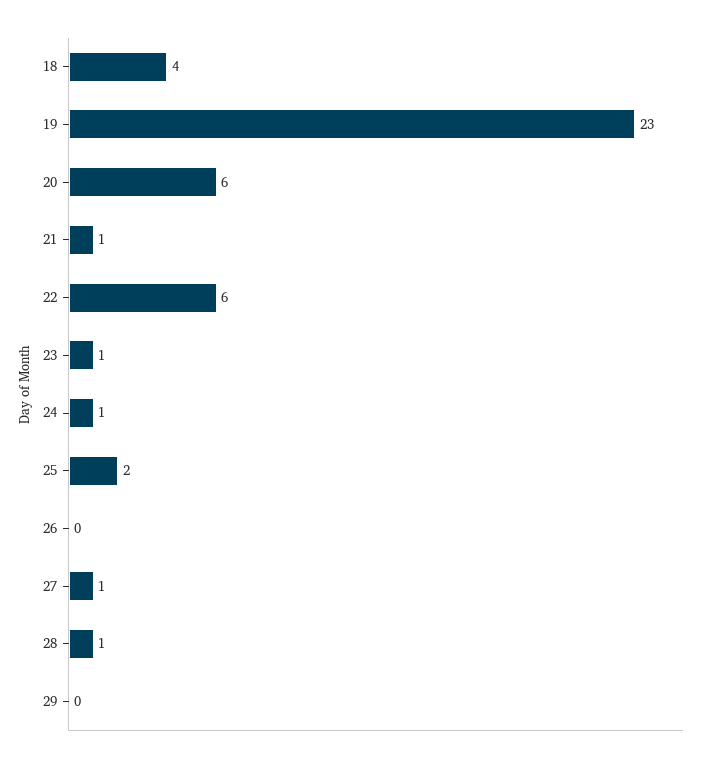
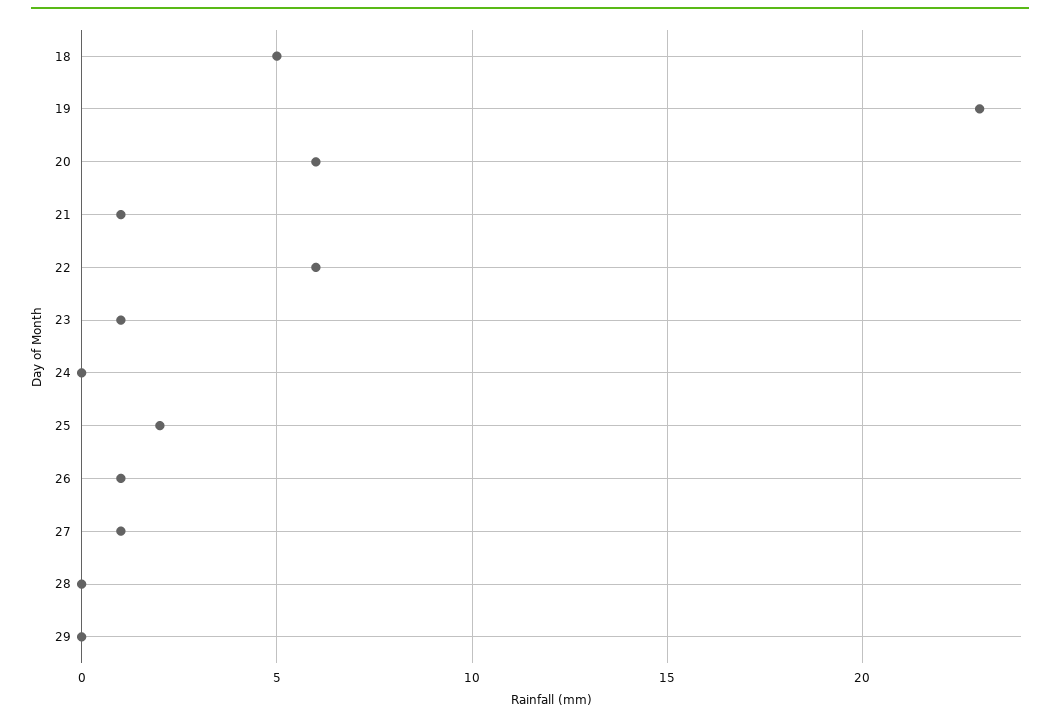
18: 4 -> 5
24: 1 -> 0
26: 0 -> 1
28: 1 -> 0

